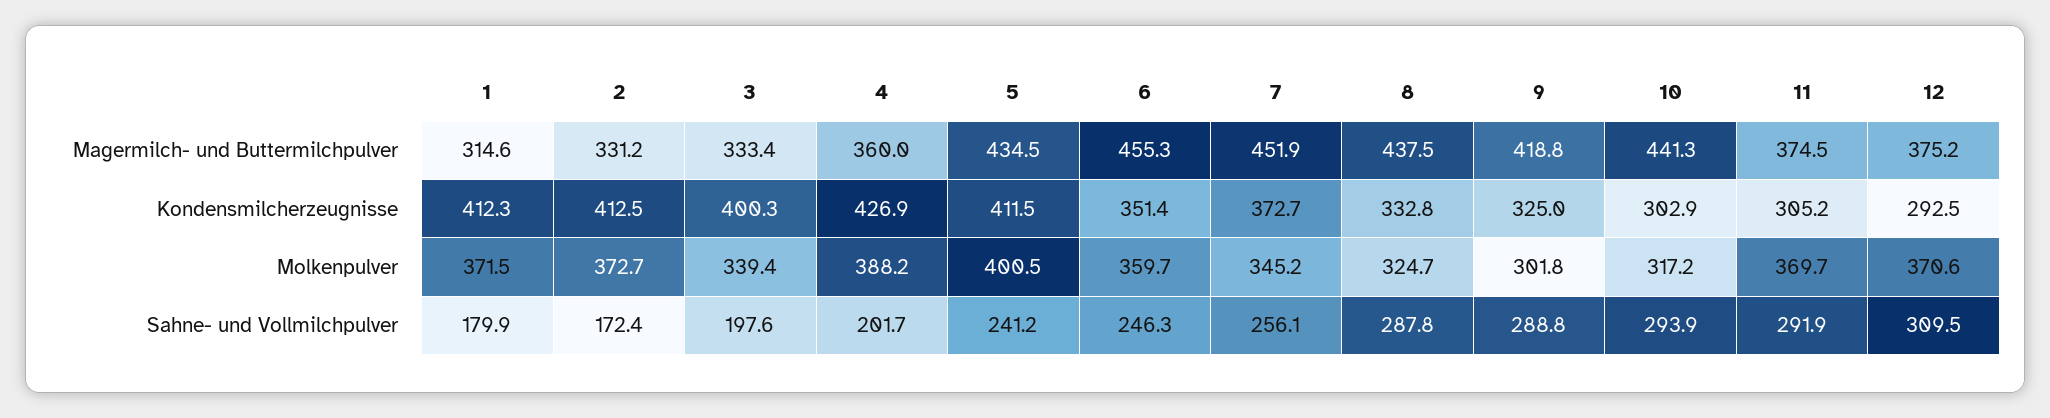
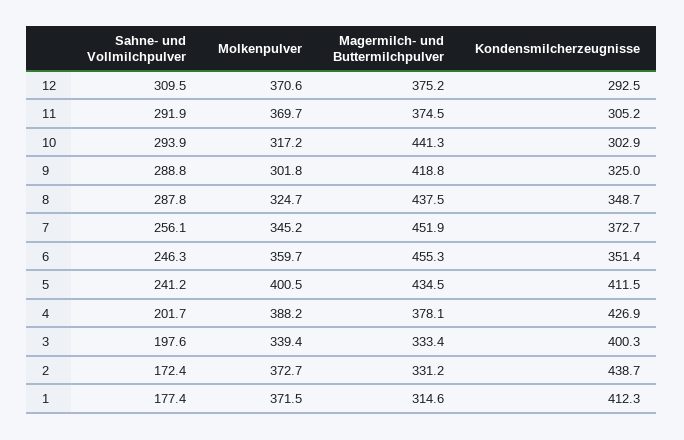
4, Magermilch- und Buttermilchpulver: 360 -> 378.1
2, Kondensmilcherzeugnisse: 412.5 -> 438.7
8, Kondensmilcherzeugnisse: 332.8 -> 348.7
1, Sahne- und Vollmilchpulver: 179.9 -> 177.4

